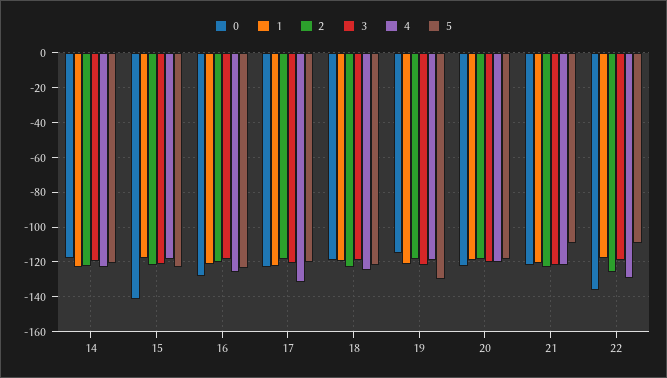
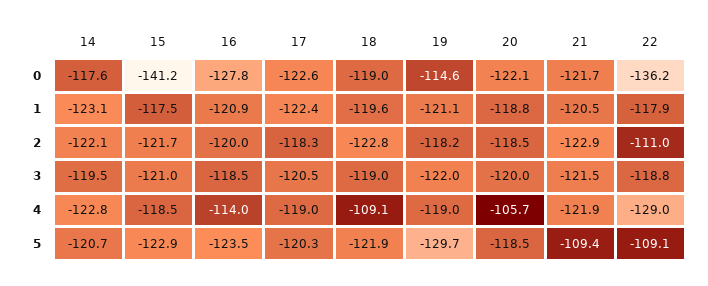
4, 16: -125 -> -114
4, 17: -130 -> -119
4, 18: -125 -> -109.1
4, 20: -120 -> -105.7
2, 22: -125 -> -111

